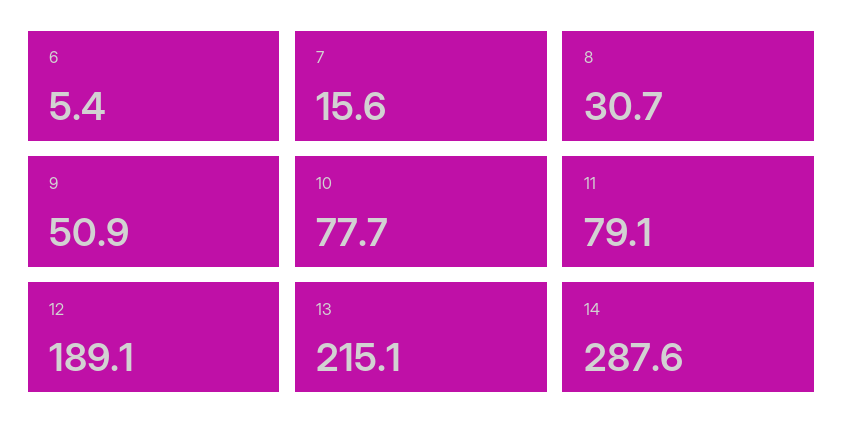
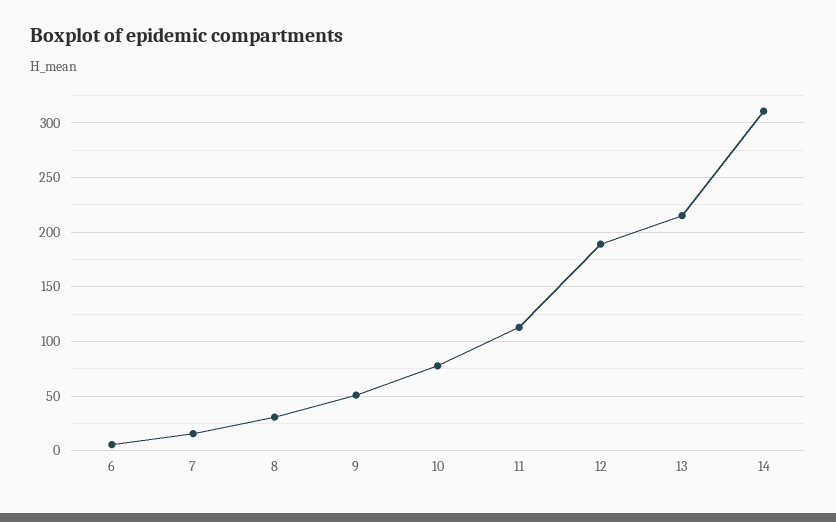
11: 79.1 -> 110
14: 287.6 -> 310

